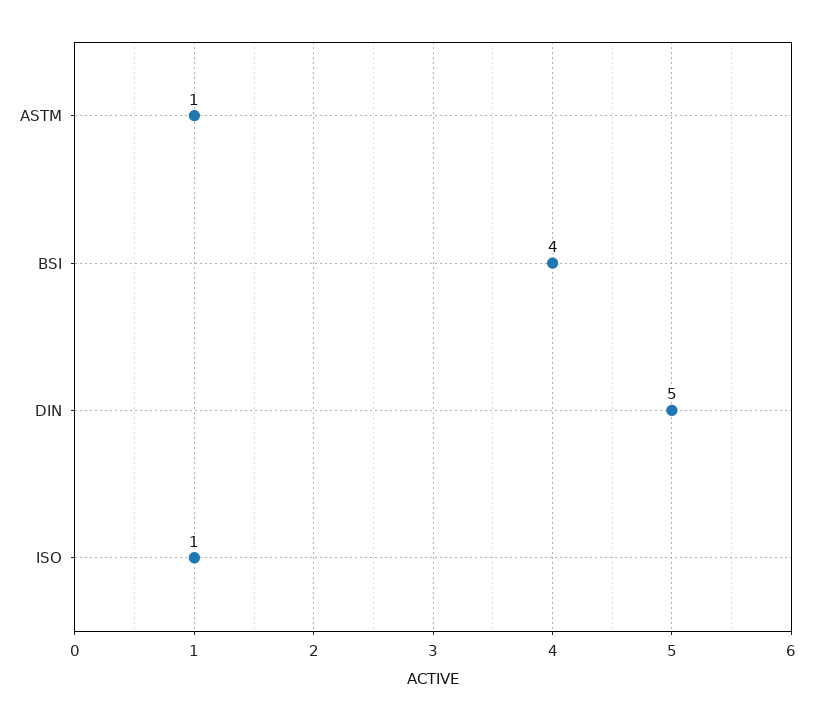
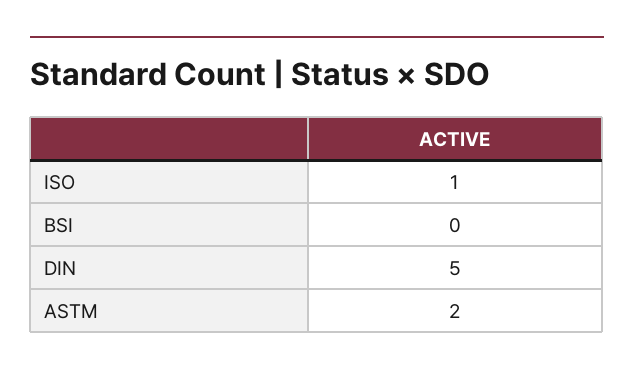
ASTM: 1 -> 2
BSI: 4 -> 0

